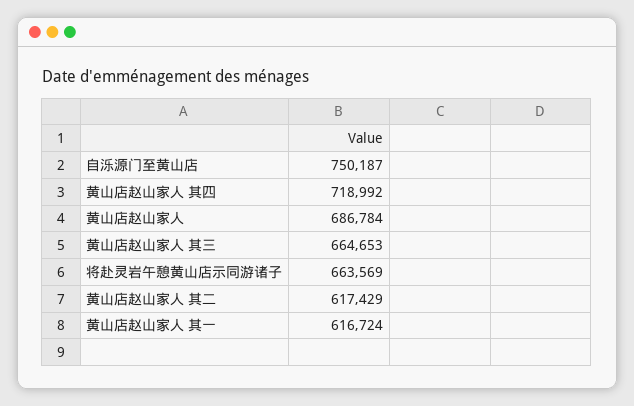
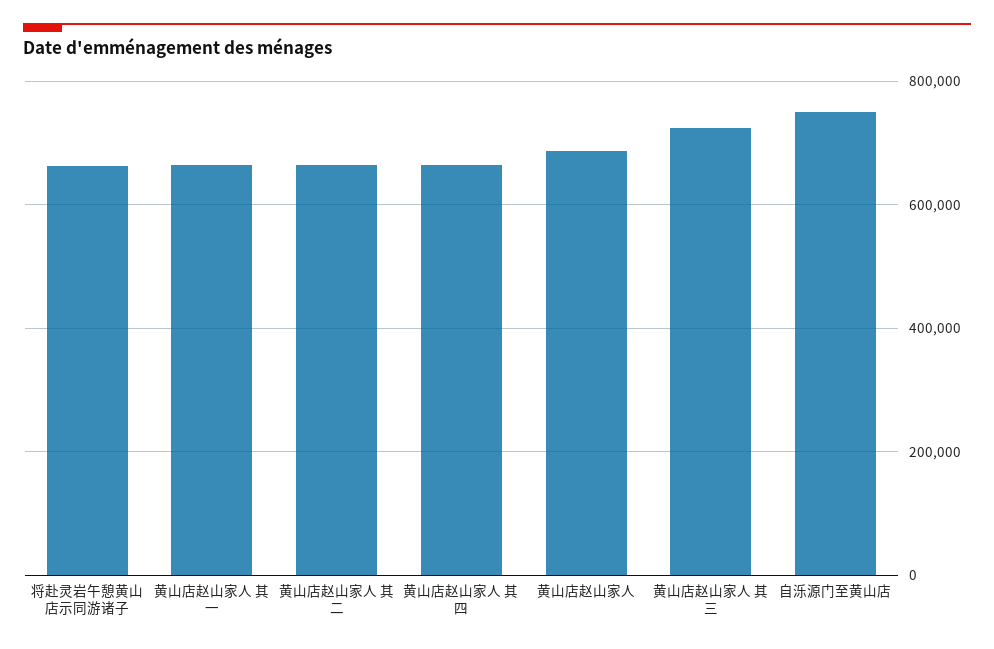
黄山店赵山家人 其四: 718992 -> 660000
黄山店赵山家人 其三: 664653 -> 720000
黄山店赵山家人 其二: 617429 -> 660000
黄山店赵山家人 其一: 616724 -> 660000

